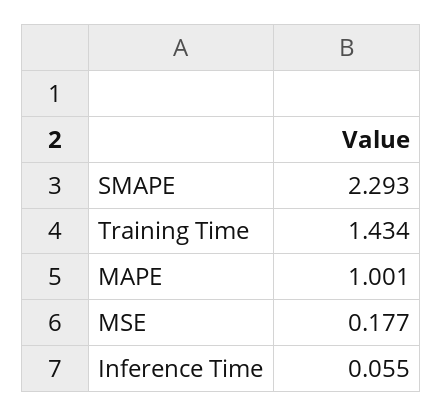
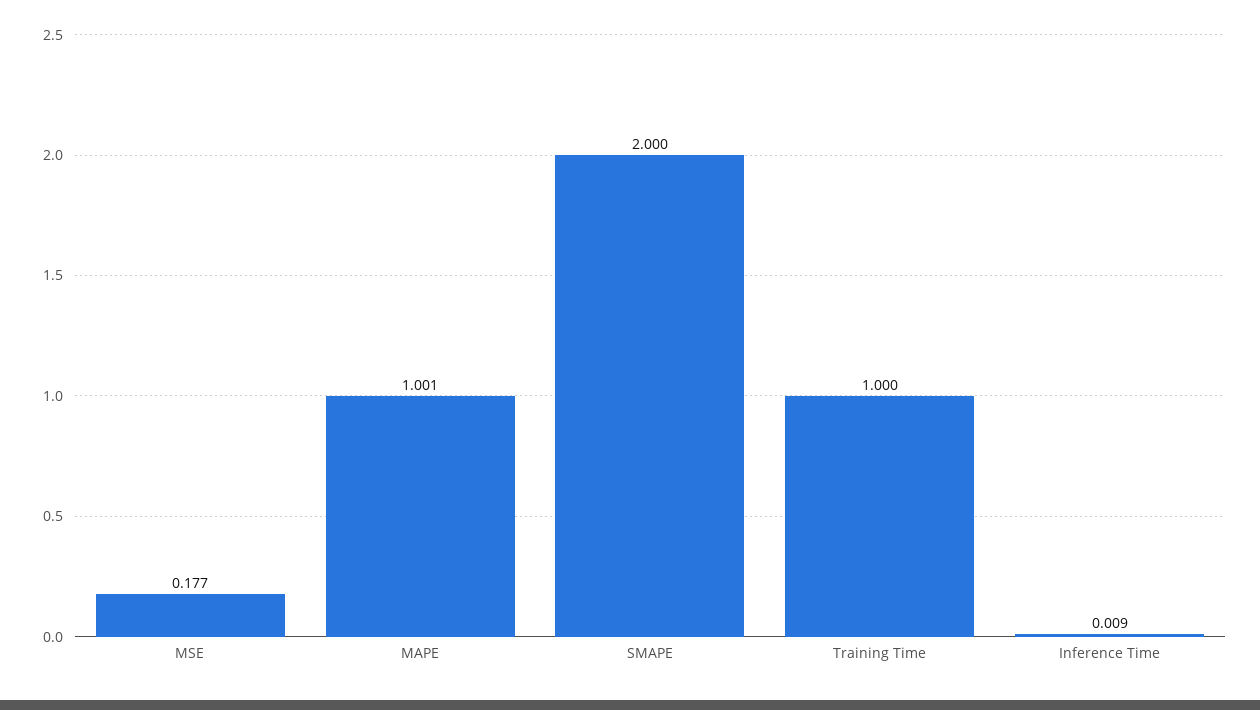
SMAPE: 2.293 -> 2
Training Time: 1.434 -> 1
Inference Time: 0.055 -> 0.009

